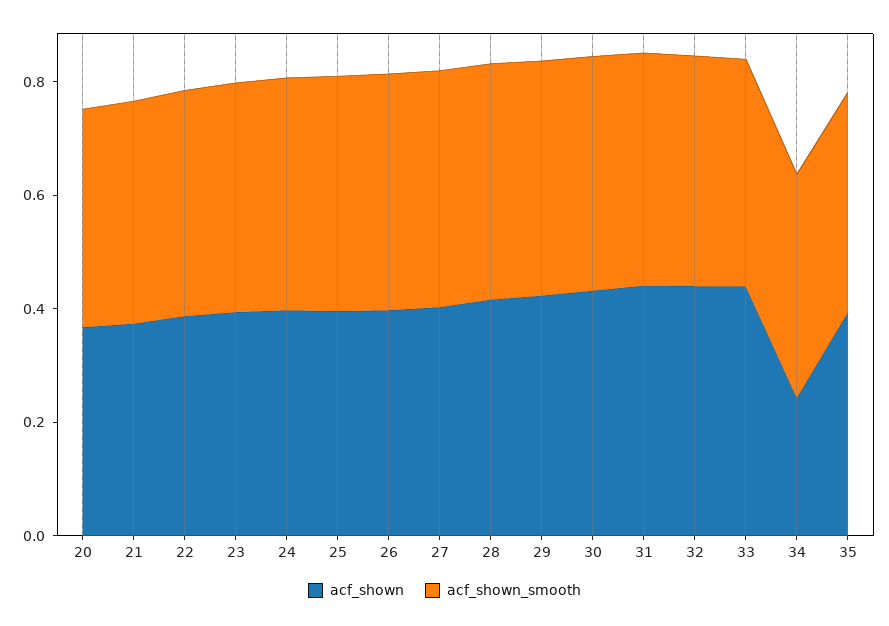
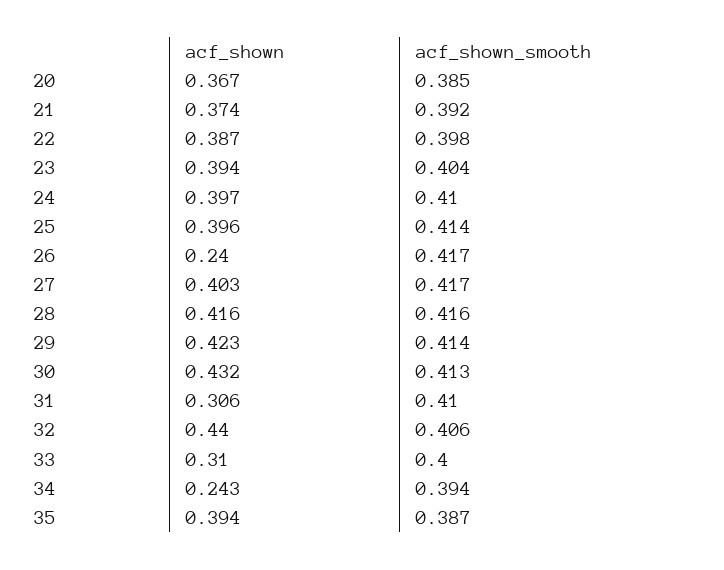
acf_shown, 26: 0.4 -> 0.24
acf_shown, 31: 0.45 -> 0.306
acf_shown, 33: 0.45 -> 0.31

